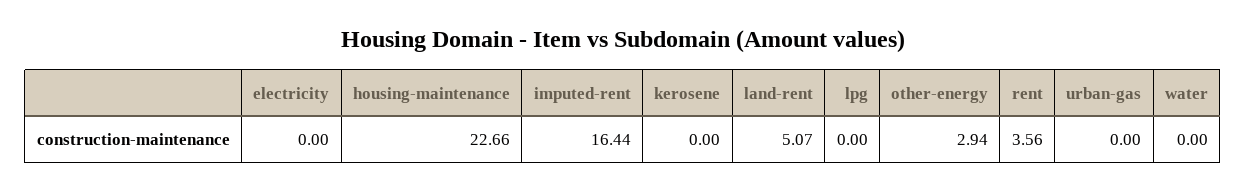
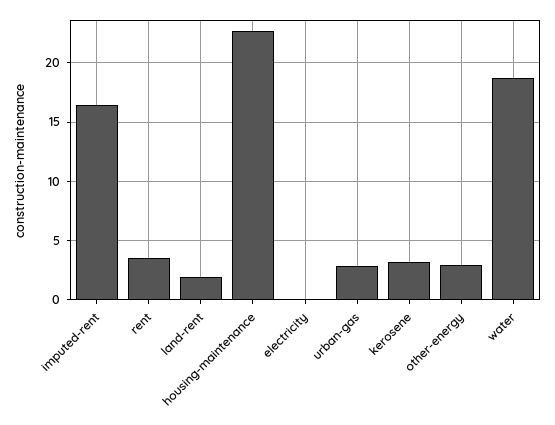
kerosene: 0 -> 3
land-rent: 5.07 -> 2
lpg: 0 -> none
urban-gas: 0 -> 3
water: 0 -> 19

